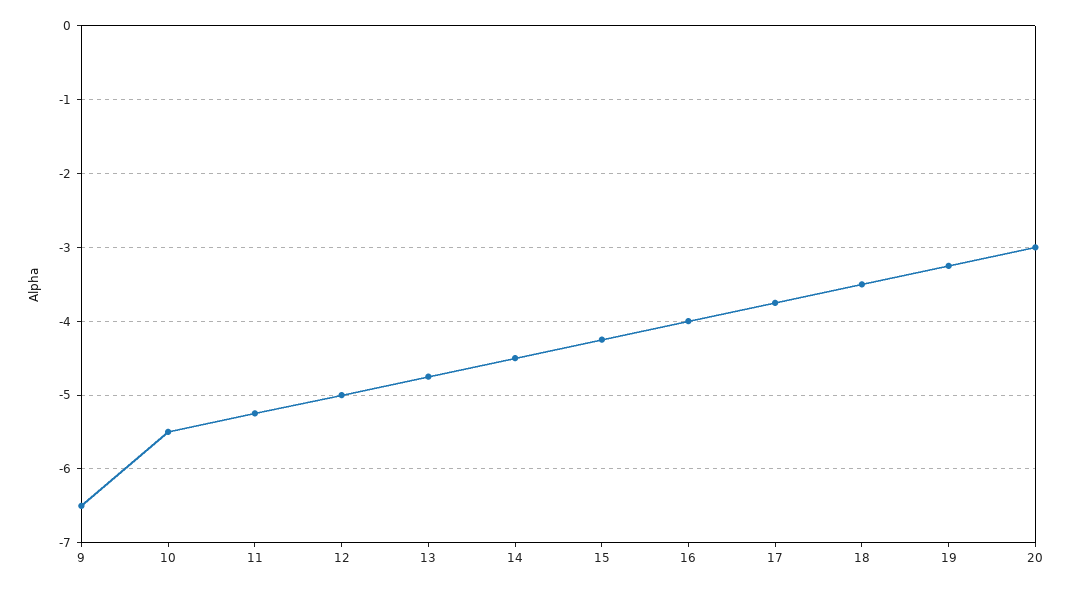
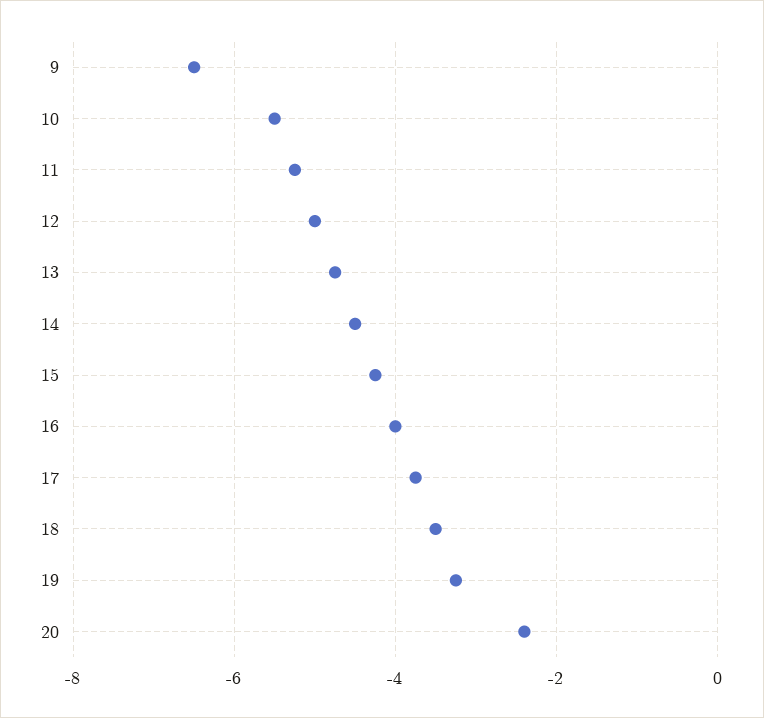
20: -3 -> -2.4

